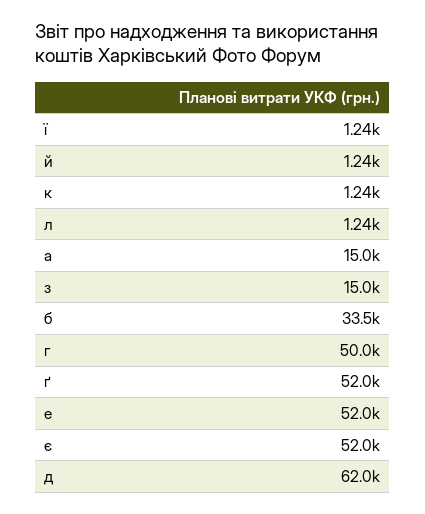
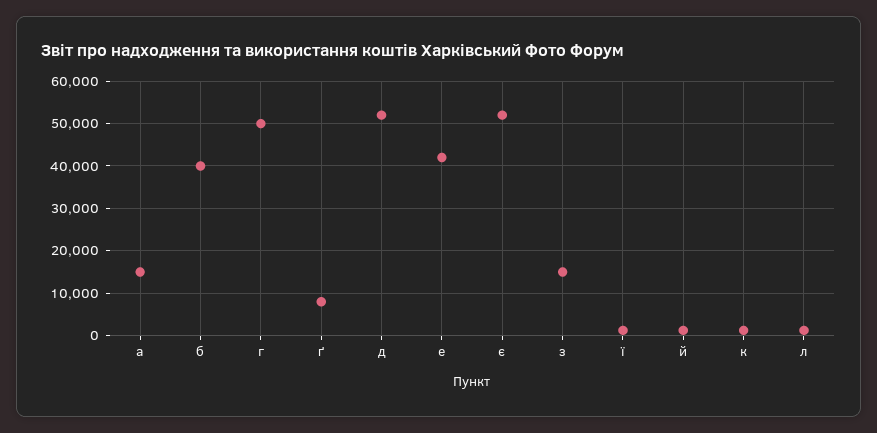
б: 33500 -> 40000
ґ: 52000 -> 8000
е: 52000 -> 42000
д: 62000 -> 52000

